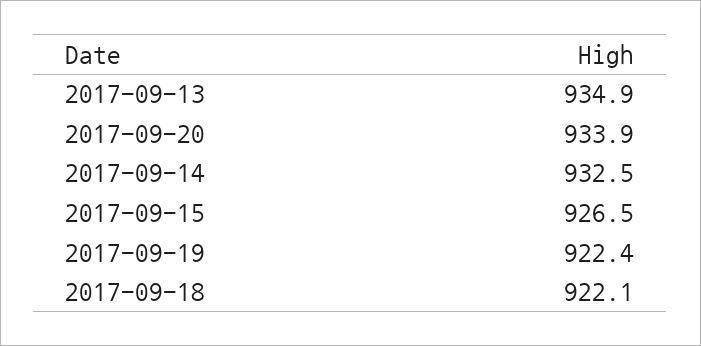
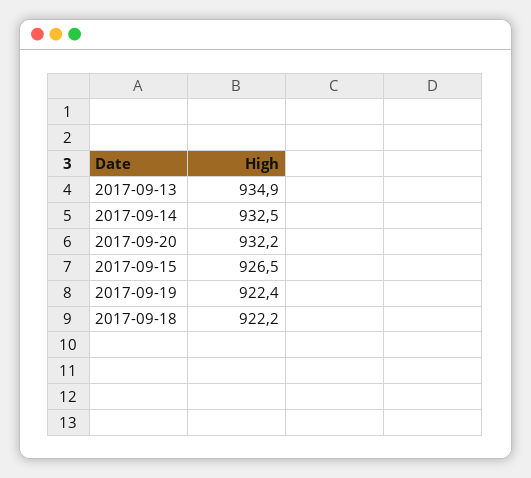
2017-09-20: 933.9 -> 932.2
2017-09-18: 922.1 -> 922.2

